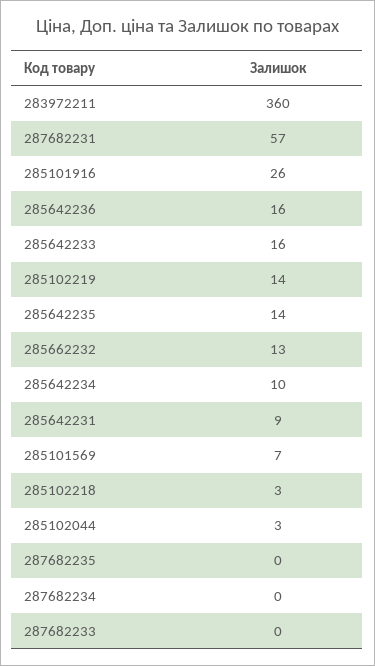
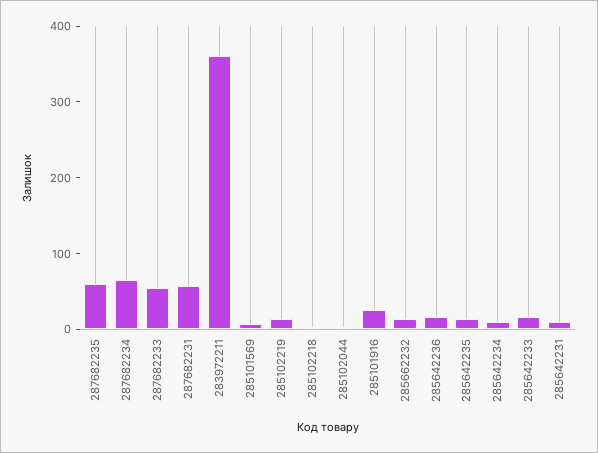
287682235: 0 -> 60
287682234: 0 -> 60
287682233: 0 -> 60

